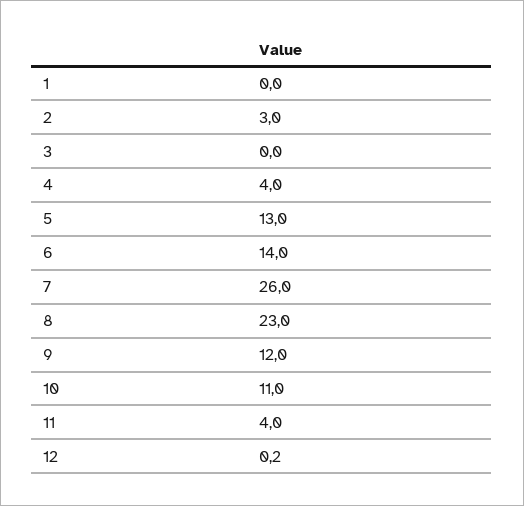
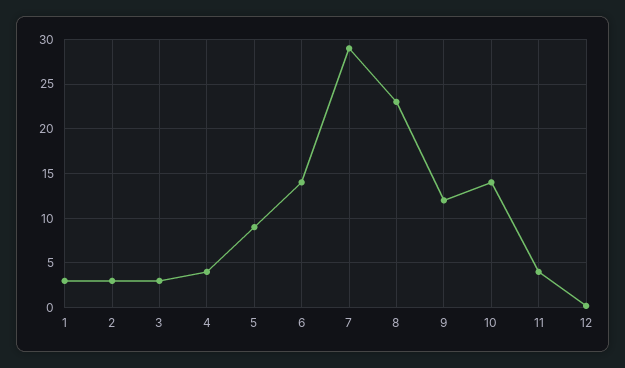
1: 0 -> 3
3: 0 -> 3
5: 13 -> 9
7: 26 -> 29
10: 11 -> 14

